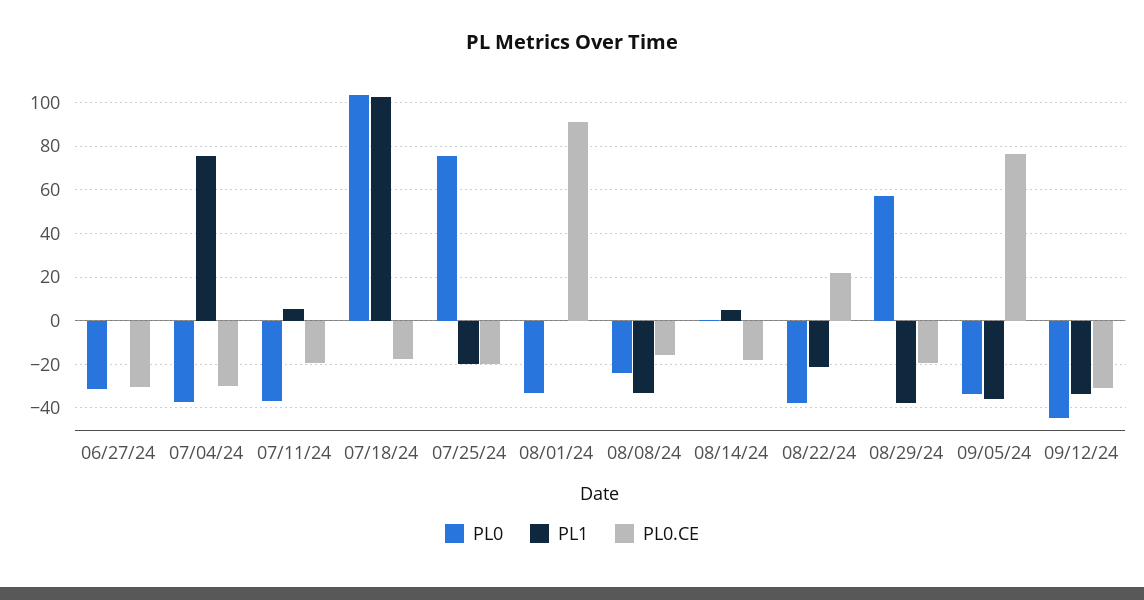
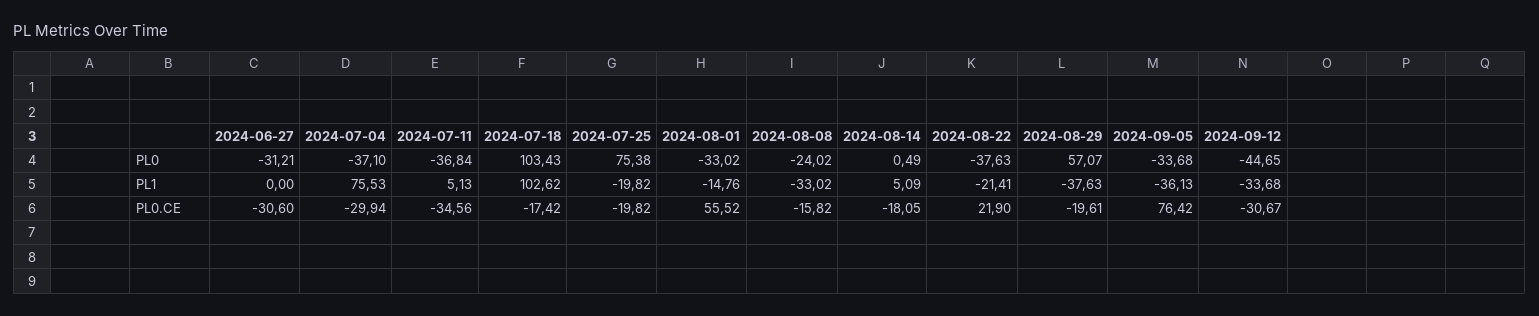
PL0.CE, 07/11/24: -20 -> -34.56
PL1, 08/01/24: 0 -> -14.76
PL0.CE, 08/01/24: 90 -> 55.52

